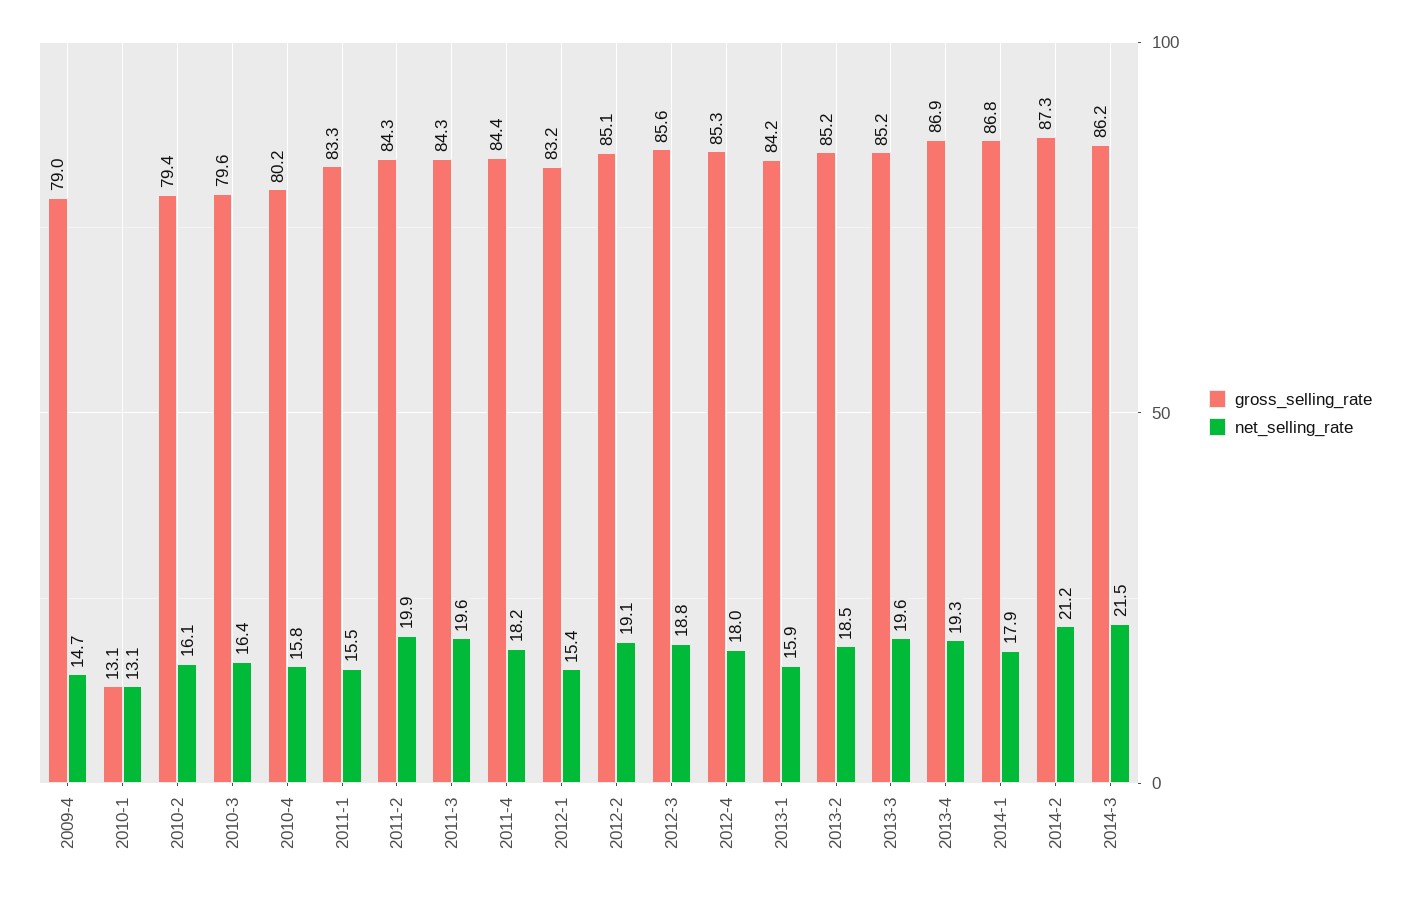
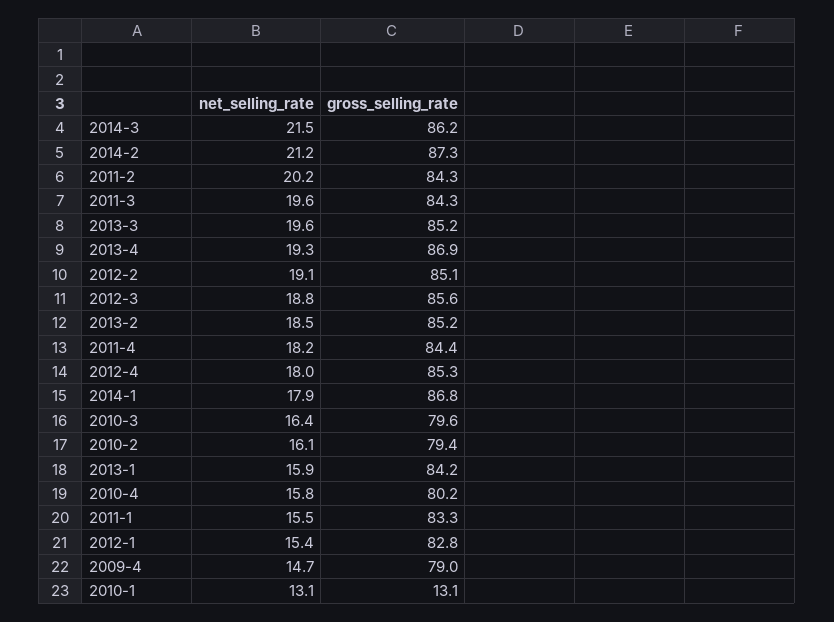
net_selling_rate, 2011-2: 19.9 -> 20.2
gross_selling_rate, 2012-1: 83.2 -> 82.8

